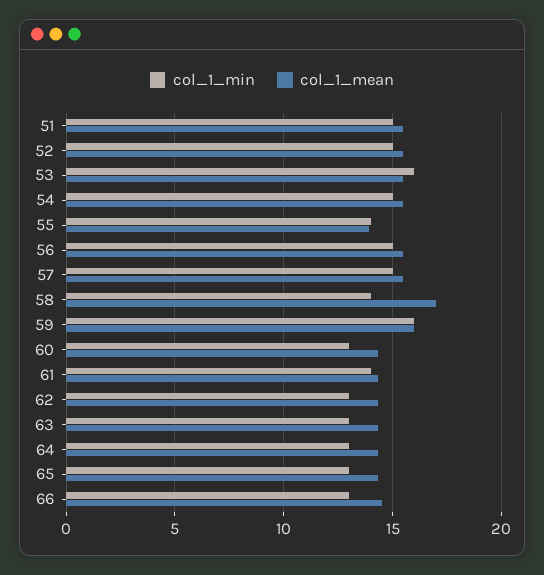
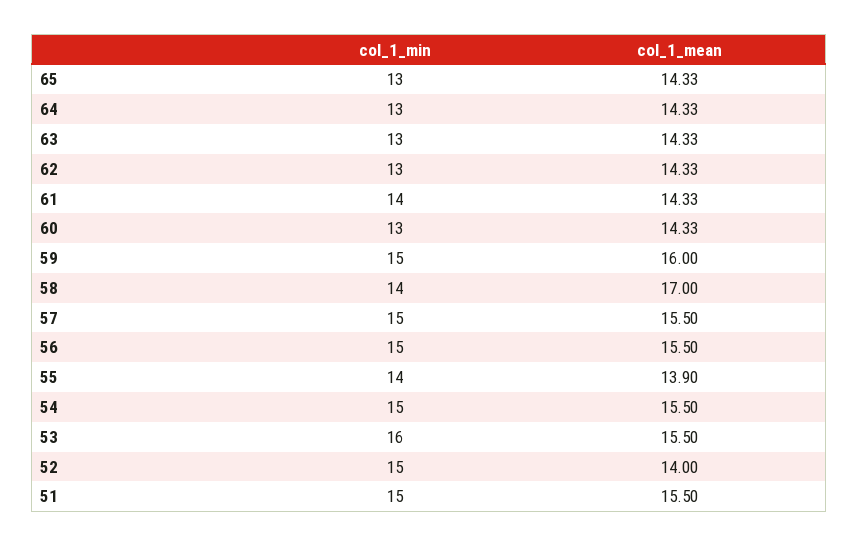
col_1_mean, 52: 15.5 -> 14
col_1_min, 59: 16 -> 15
col_1_min, 66: 13 -> none
col_1_mean, 66: 14.5 -> none

